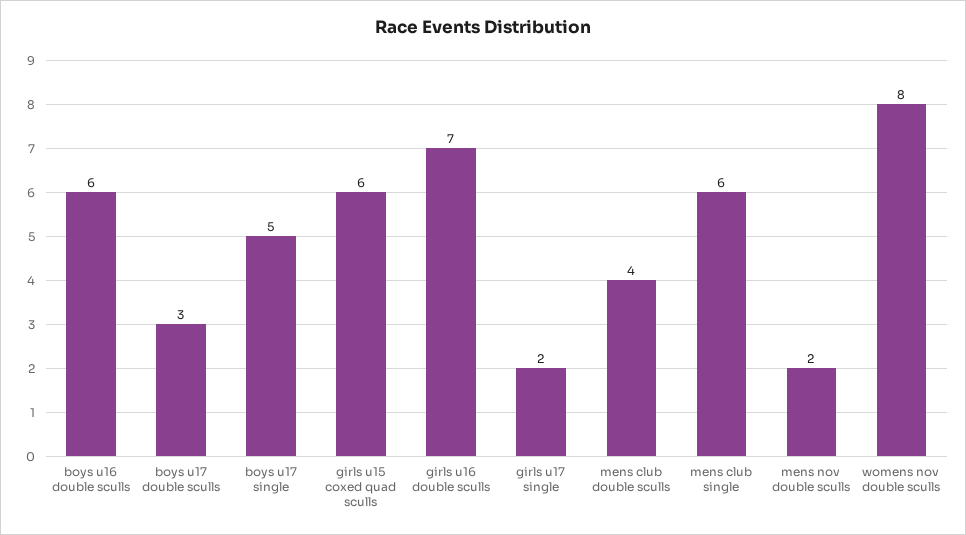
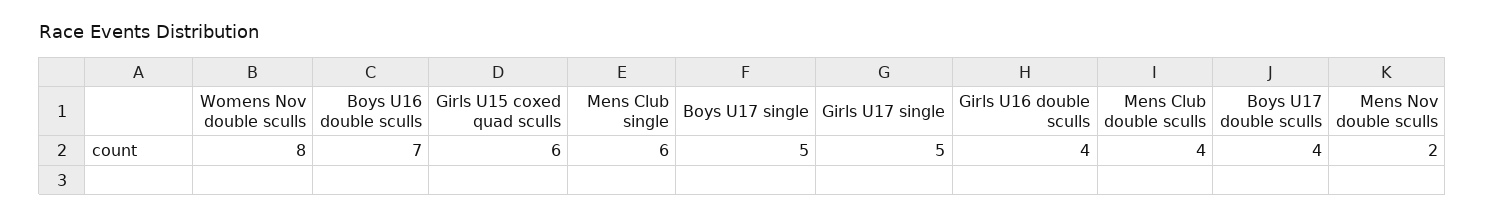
boys u16 double sculls: 6 -> 7
boys u17 double sculls: 3 -> 4
girls u16 double sculls: 7 -> 4
girls u17 single: 2 -> 5

